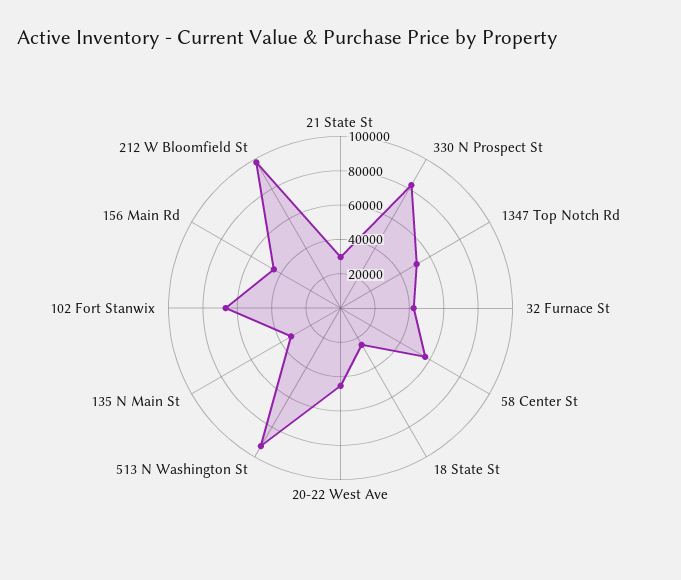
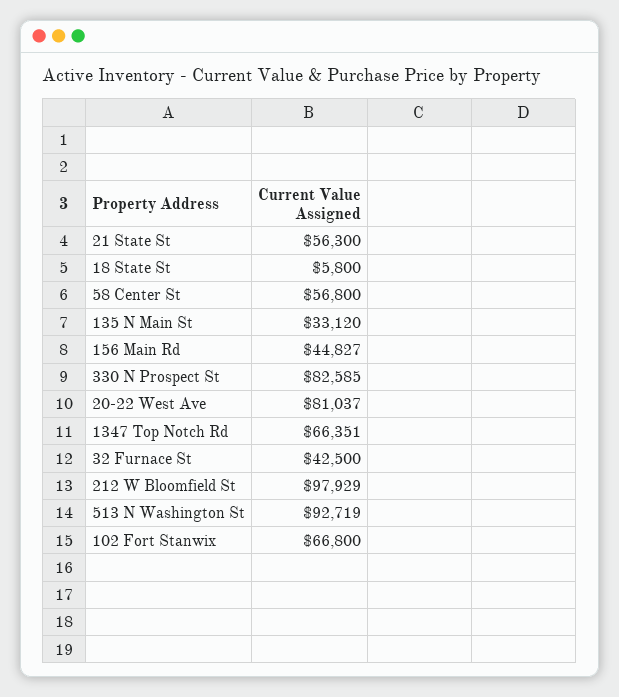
21 State St: 30000 -> 56300
1347 Top Notch Rd: 50000 -> 66351
18 State St: 25000 -> 5800
20-22 West Ave: 45000 -> 81037

